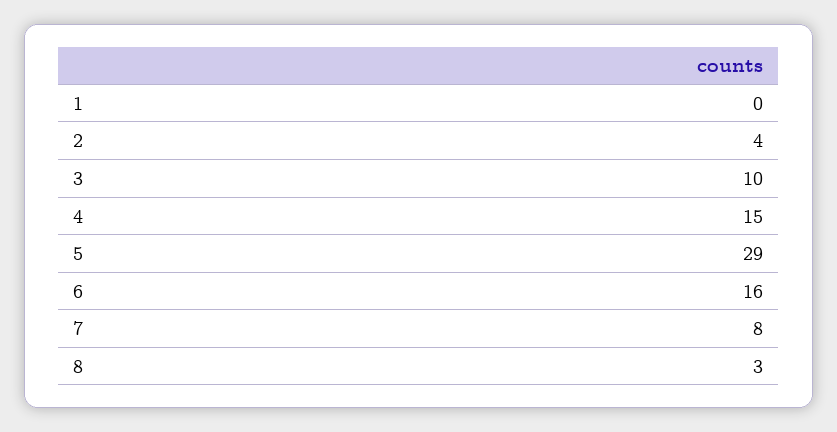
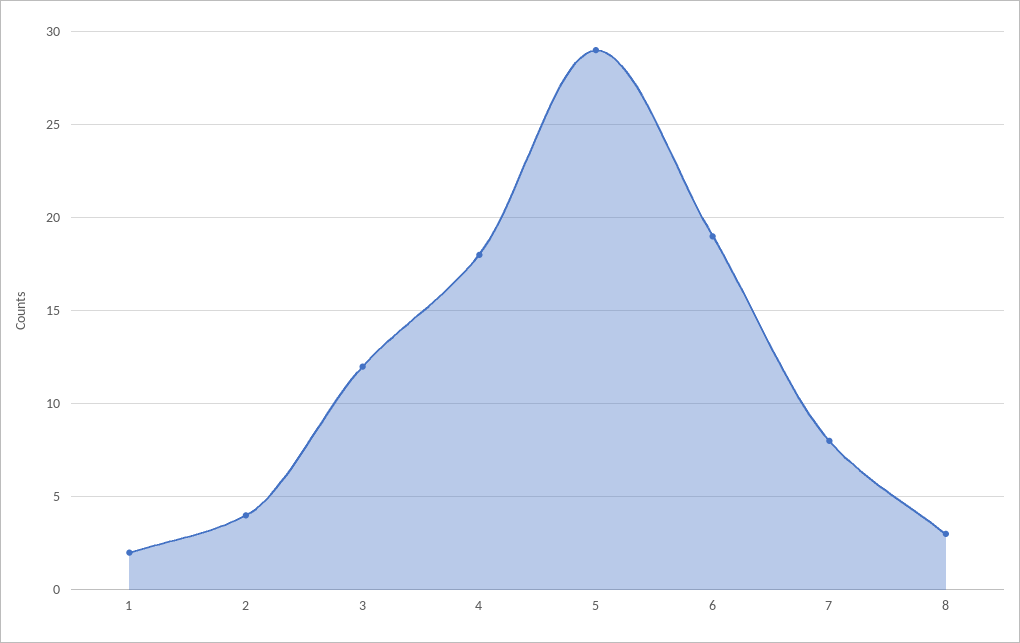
1: 0 -> 2
3: 10 -> 12
4: 15 -> 18
6: 16 -> 19

